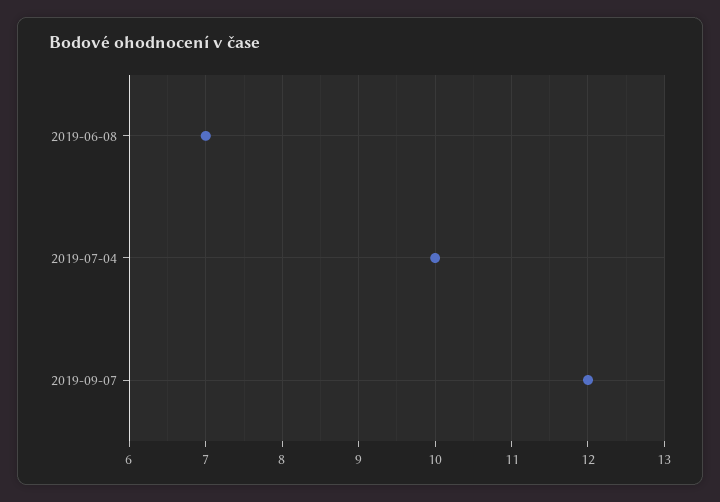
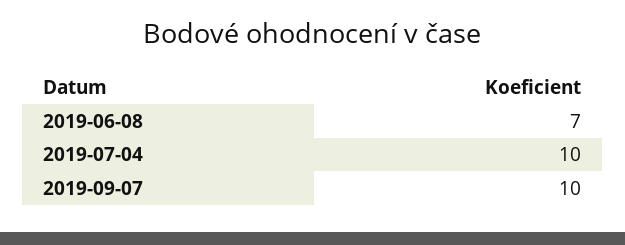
2019-09-07: 12 -> 10

